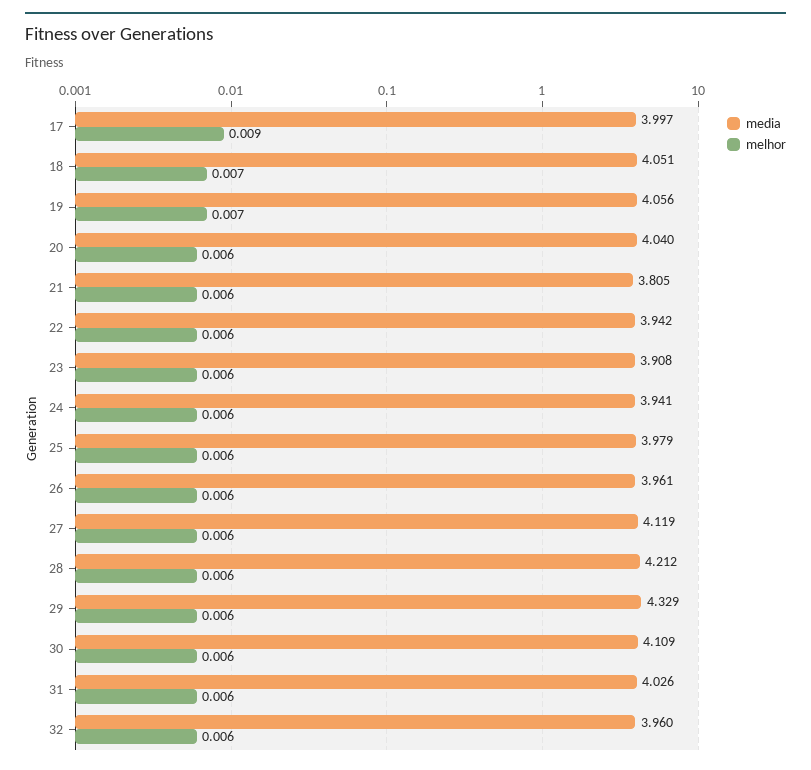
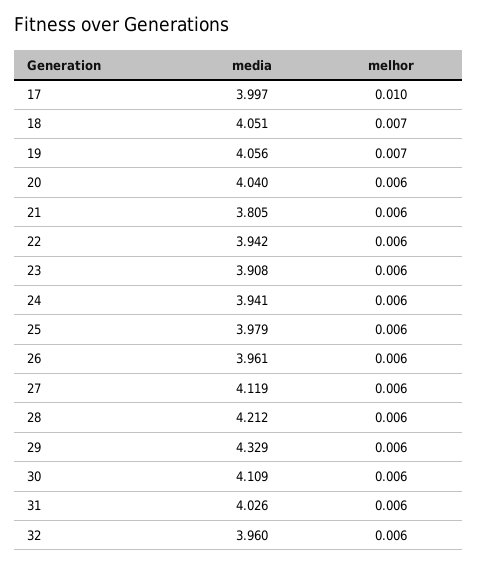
melhor, 17: 0.009 -> 0.01

